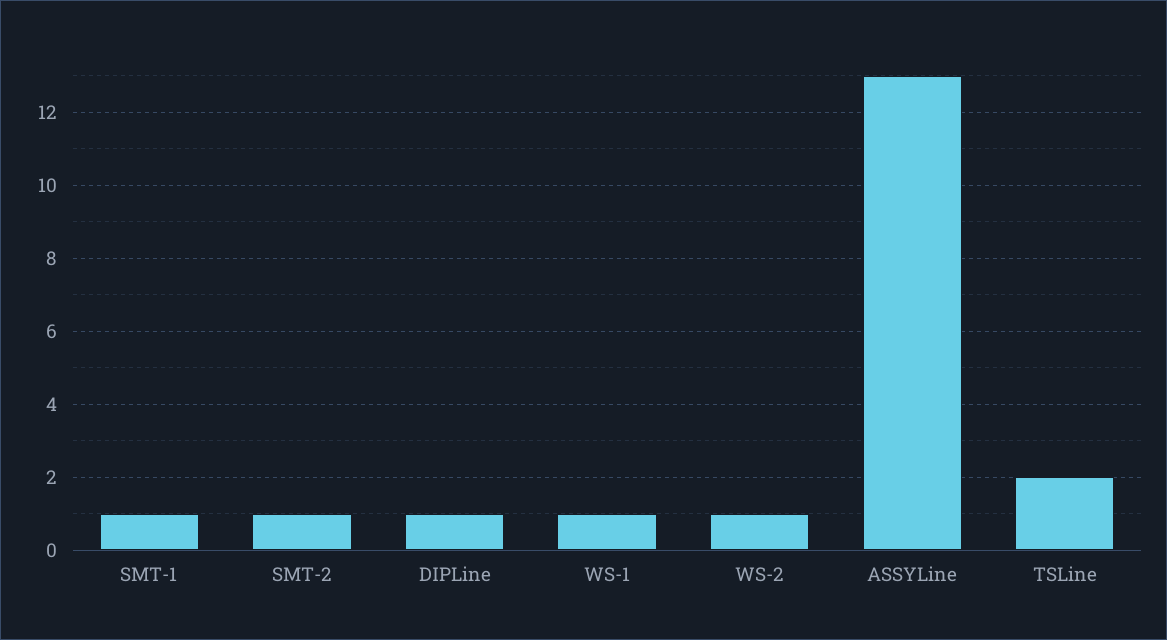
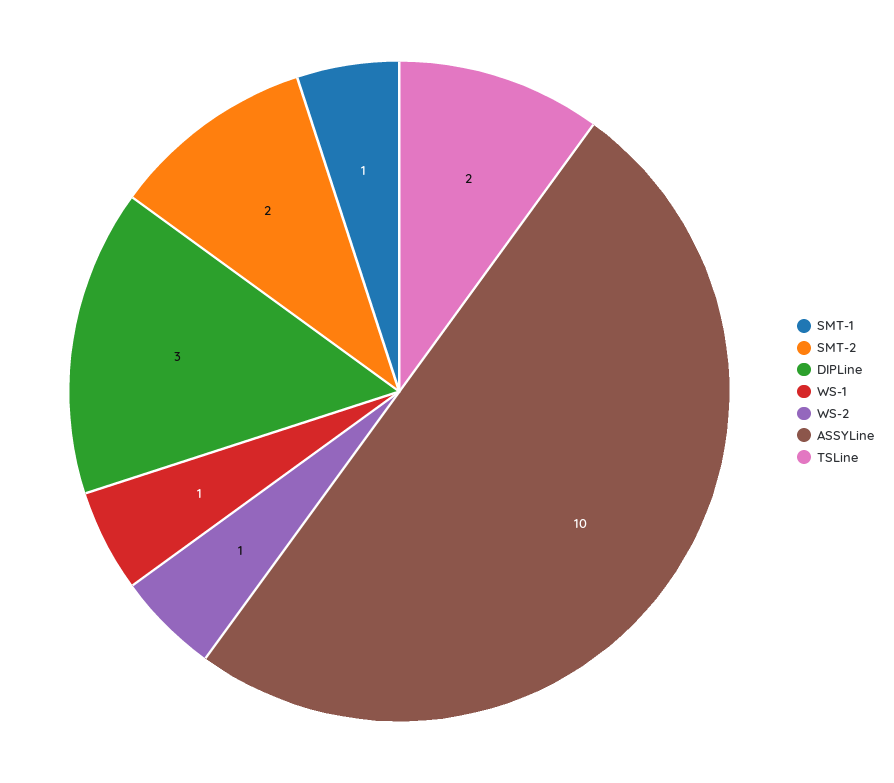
SMT-2: 1 -> 2
DIPLine: 1 -> 3
ASSYLine: 13 -> 10

